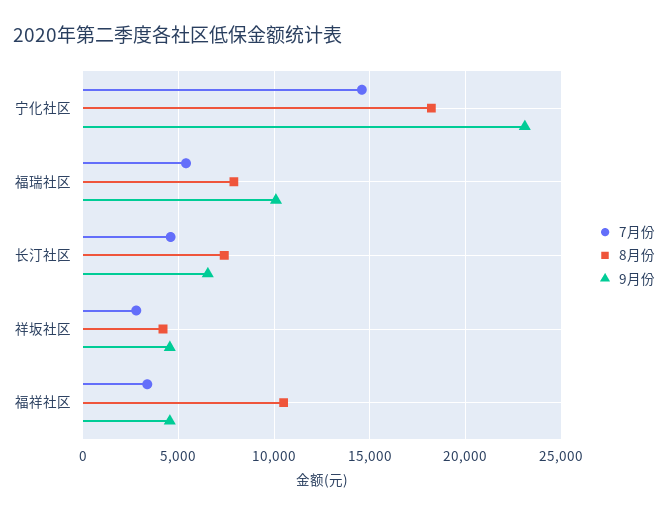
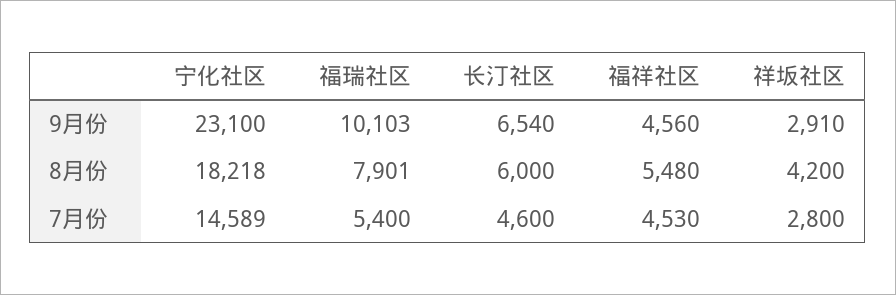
8月份, 长汀社区: 7500 -> 6000
9月份, 祥坂社区: 4500 -> 2910
7月份, 福祥社区: 3500 -> 4530
8月份, 福祥社区: 10500 -> 5480

